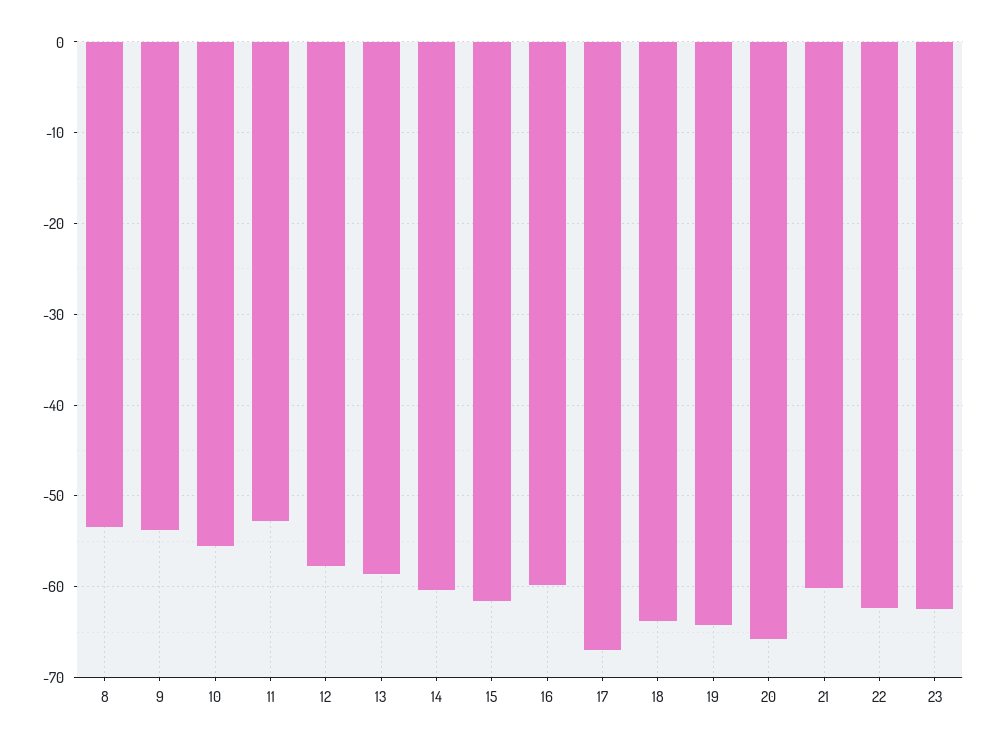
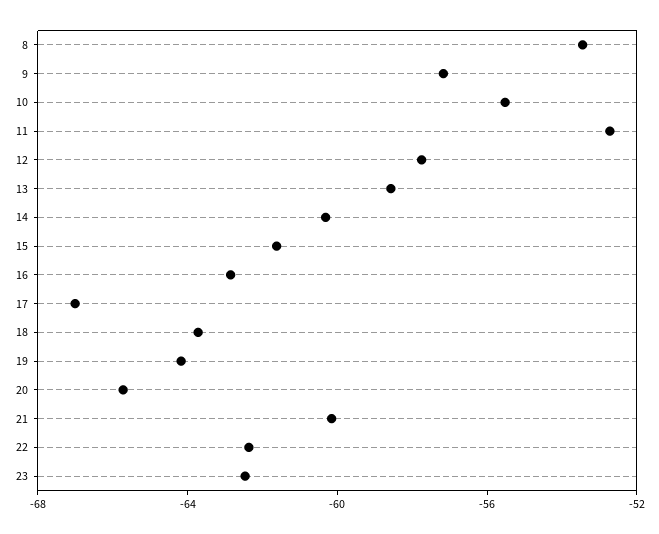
9: -54 -> -57
16: -60 -> -63

